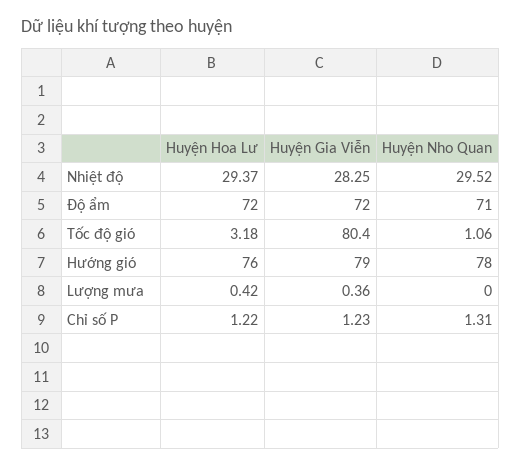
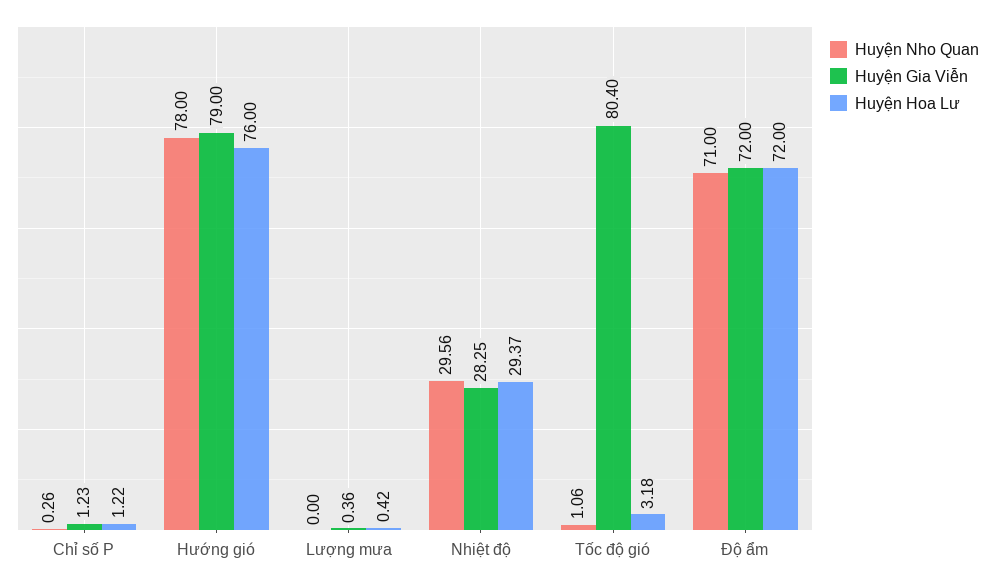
Huyện Nho Quan, Nhiệt độ: 29.52 -> 29.56
Huyện Nho Quan, Chỉ số P: 1.31 -> 0.26

